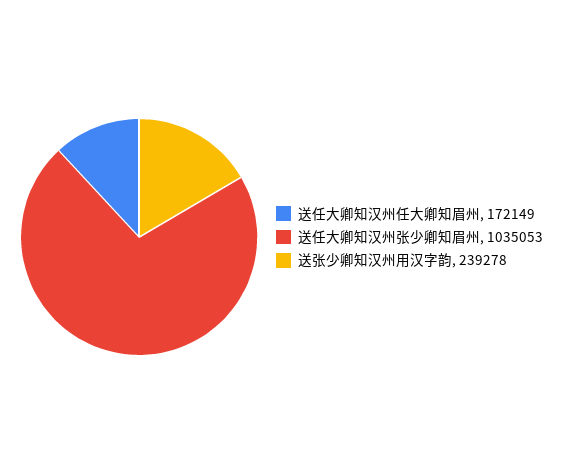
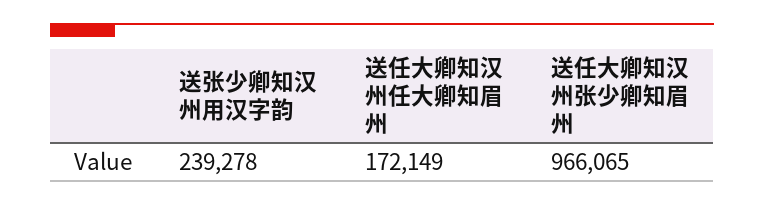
送任大卿知汉州张少卿知眉州: 1035053 -> 966065

